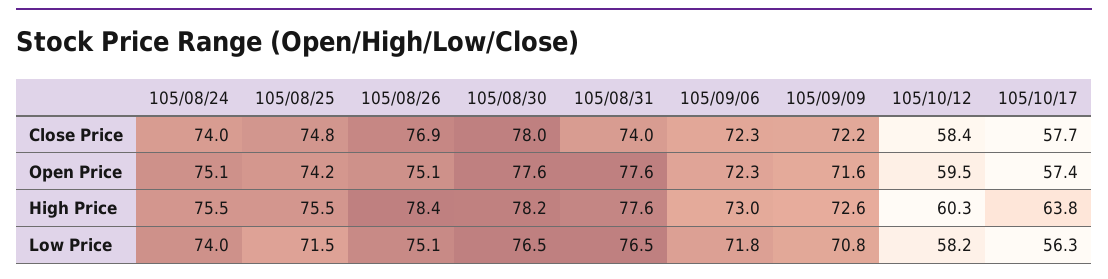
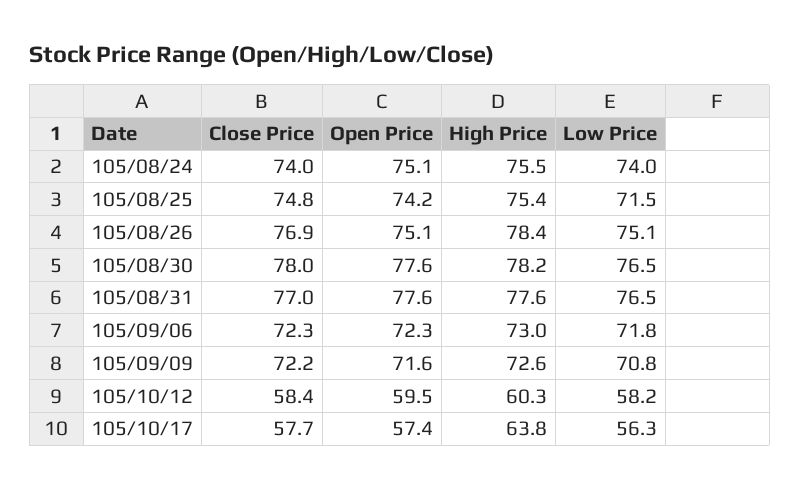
105/08/31, Close Price: 74 -> 77
105/08/25, High Price: 75.5 -> 75.4

